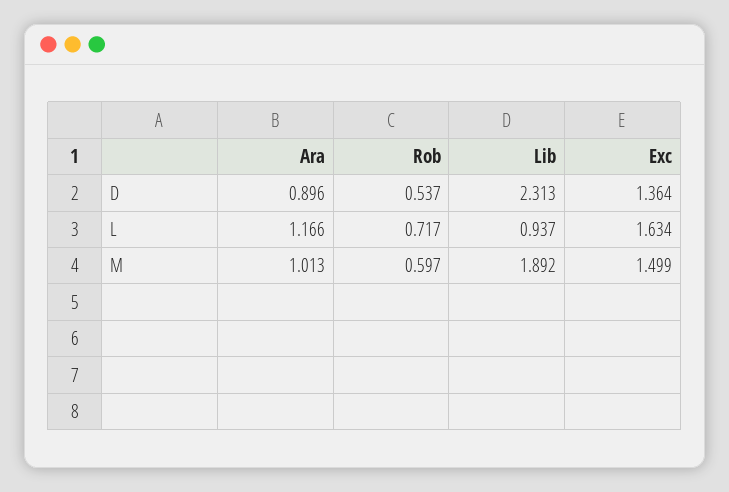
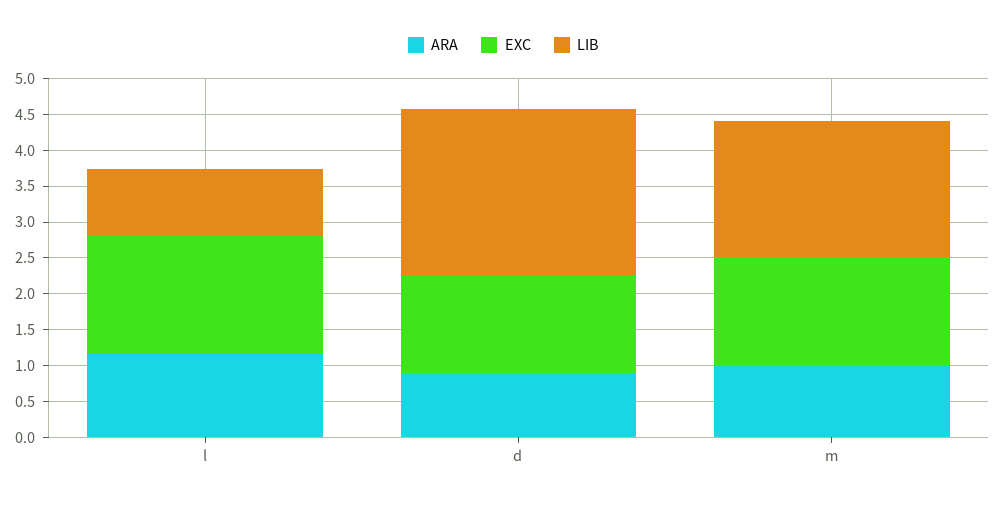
Rob, D: 0.537 -> none
Rob, L: 0.717 -> none
Rob, M: 0.597 -> none

